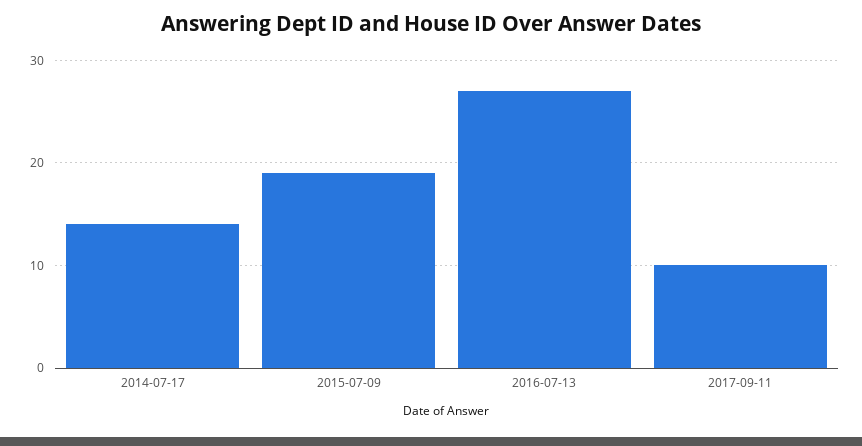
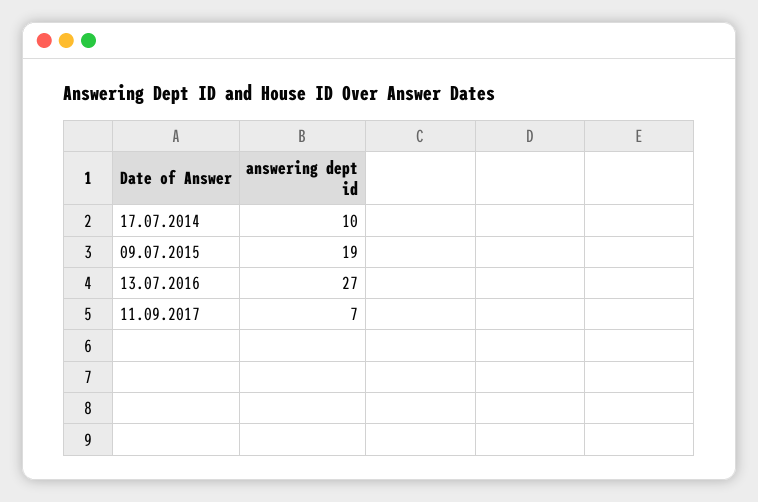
2014-07-17: 14 -> 10
2017-09-11: 10 -> 7

